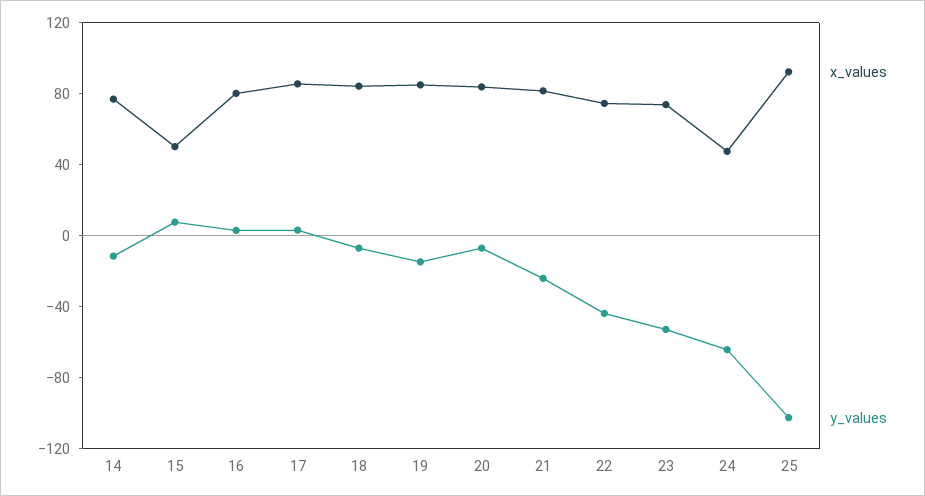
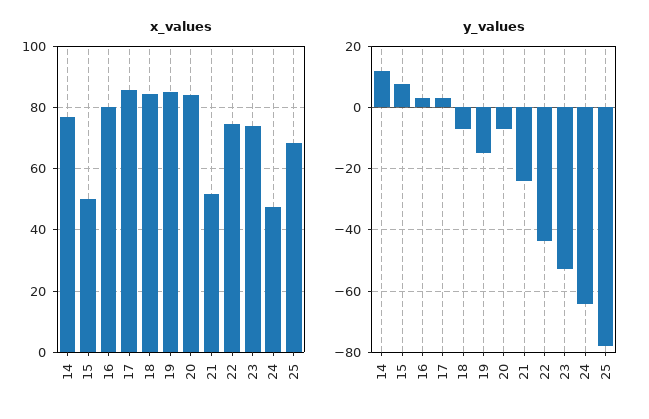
y_values, 14: -10 -> 12
x_values, 21: 80 -> 52
x_values, 25: 90 -> 68
y_values, 25: -100 -> -78

